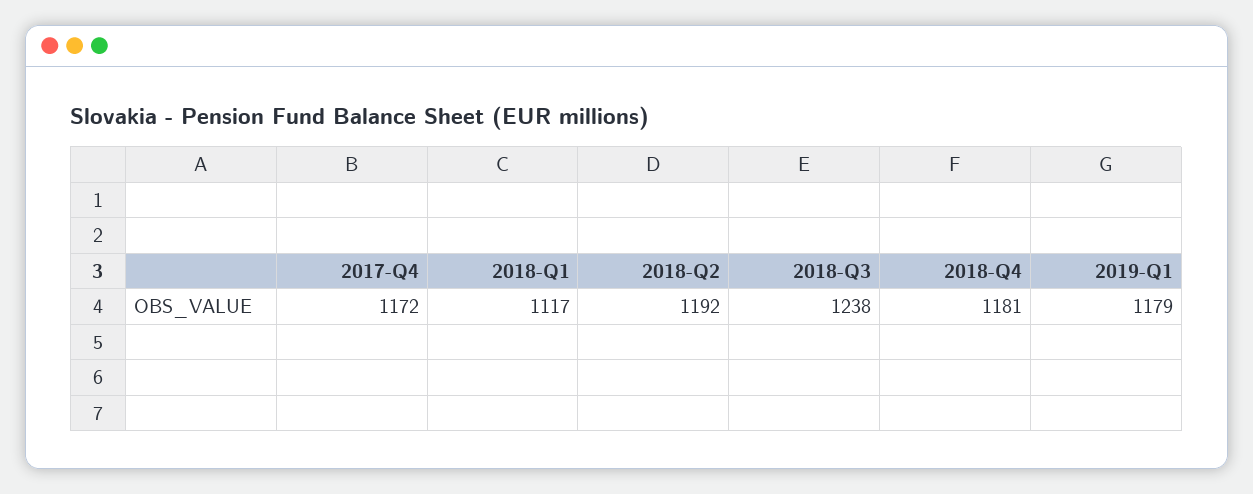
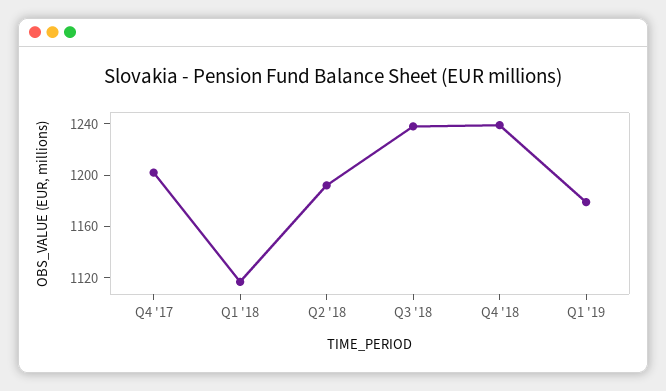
2017-Q4: 1172 -> 1200
2018-Q4: 1181 -> 1240

